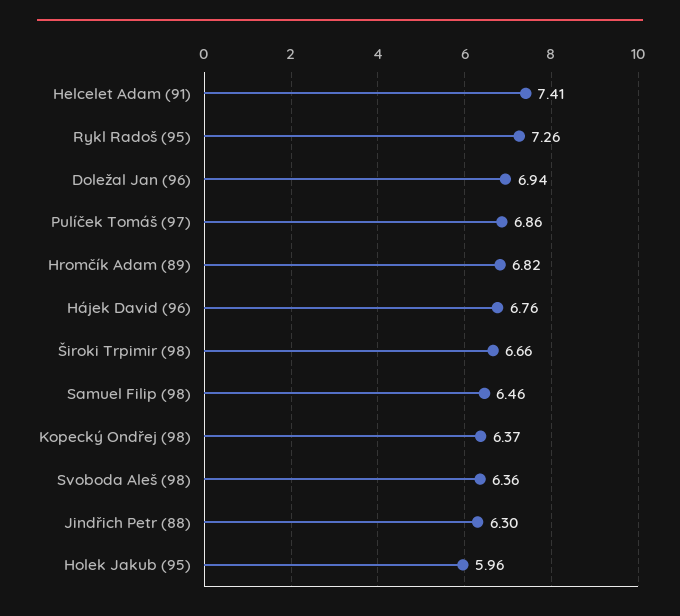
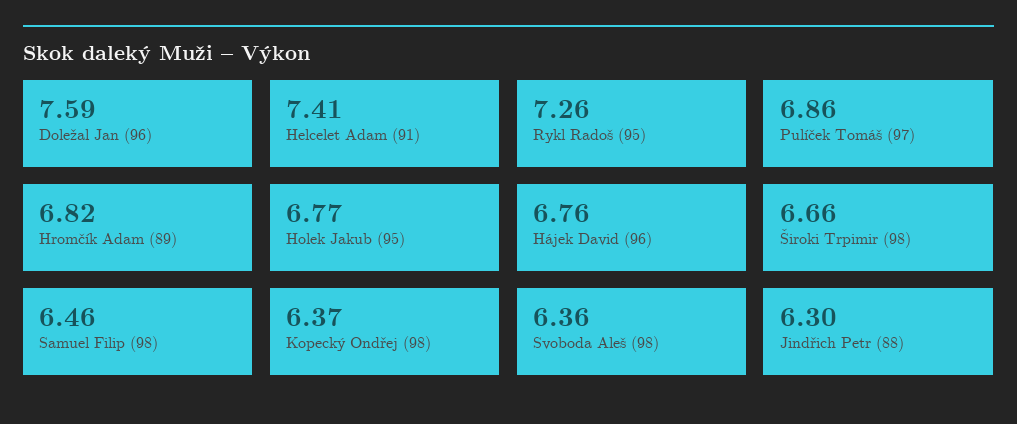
Doležal Jan (96): 6.94 -> 7.59
Holek Jakub (95): 5.96 -> 6.77

